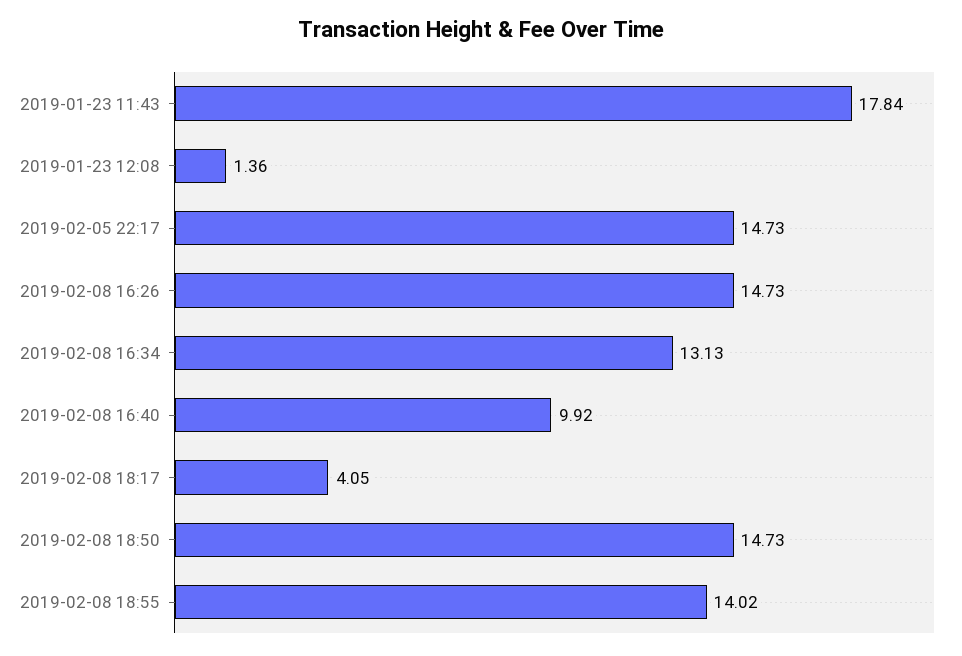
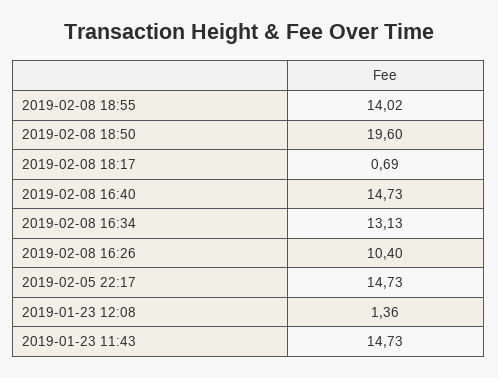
2019-01-23 11:43: 17.84 -> 14.73
2019-02-08 16:26: 14.73 -> 10.4
2019-02-08 16:40: 9.92 -> 14.73
2019-02-08 18:17: 4.05 -> 0.69
2019-02-08 18:50: 14.73 -> 19.6

